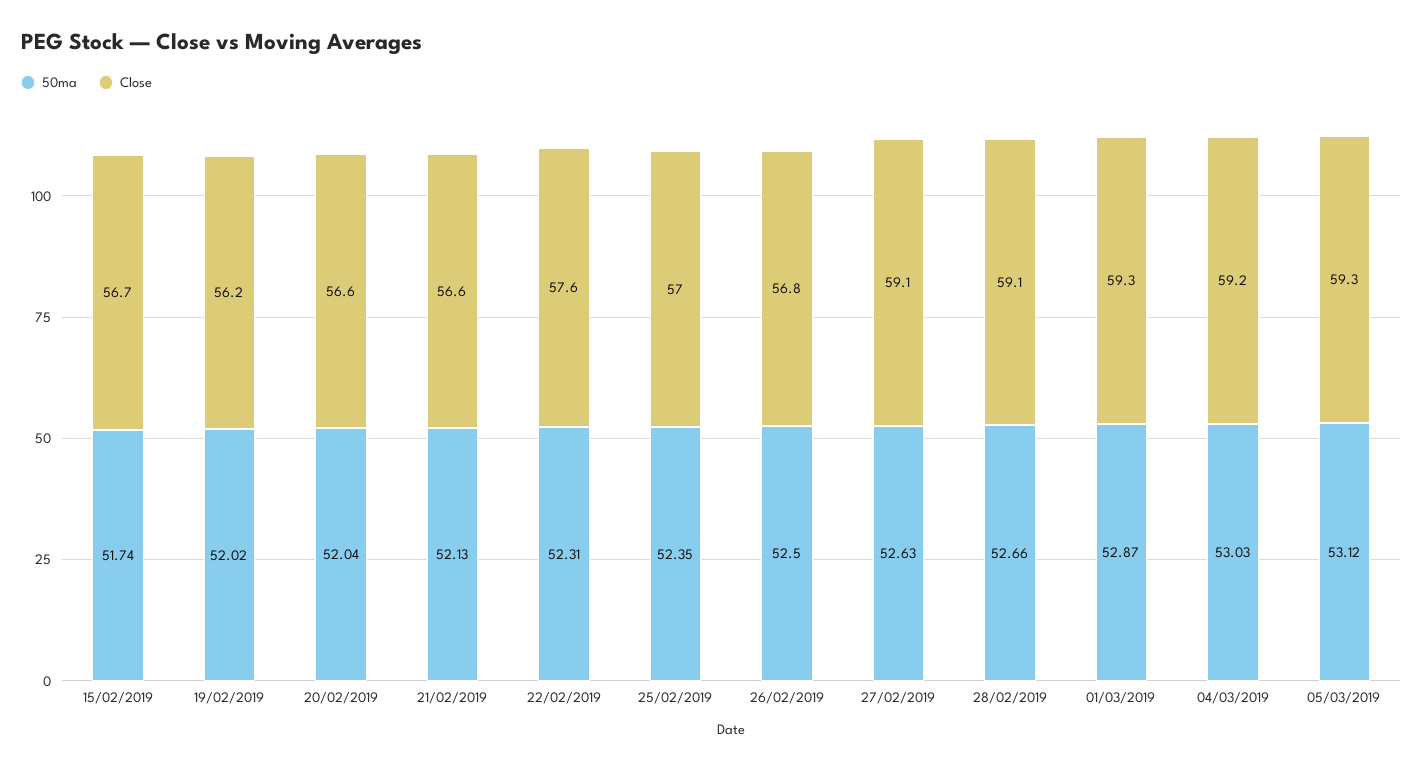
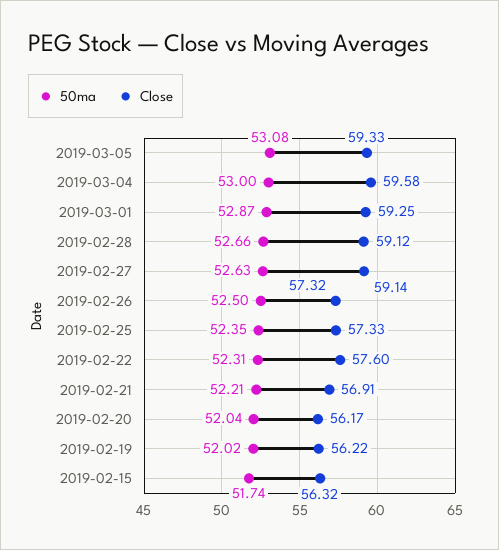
Close, 15/02/2019: 56.7 -> 56.32
Close, 20/02/2019: 56.6 -> 56.17
50ma, 21/02/2019: 52.13 -> 52.21
Close, 21/02/2019: 56.6 -> 56.91
Close, 25/02/2019: 57 -> 57.33
Close, 26/02/2019: 56.8 -> 57.32
50ma, 04/03/2019: 53.03 -> 53
Close, 04/03/2019: 59.2 -> 59.58
50ma, 05/03/2019: 53.12 -> 53.08

